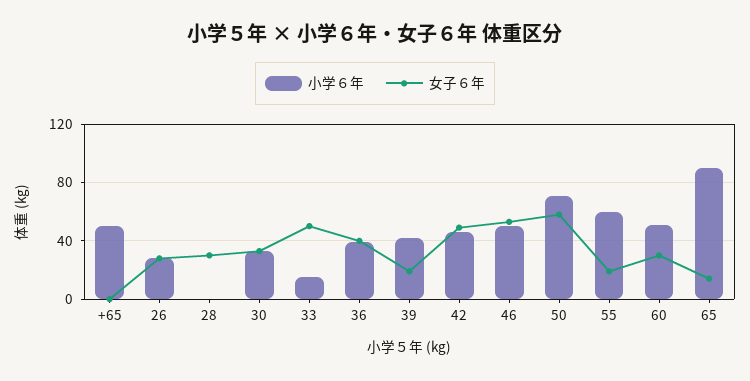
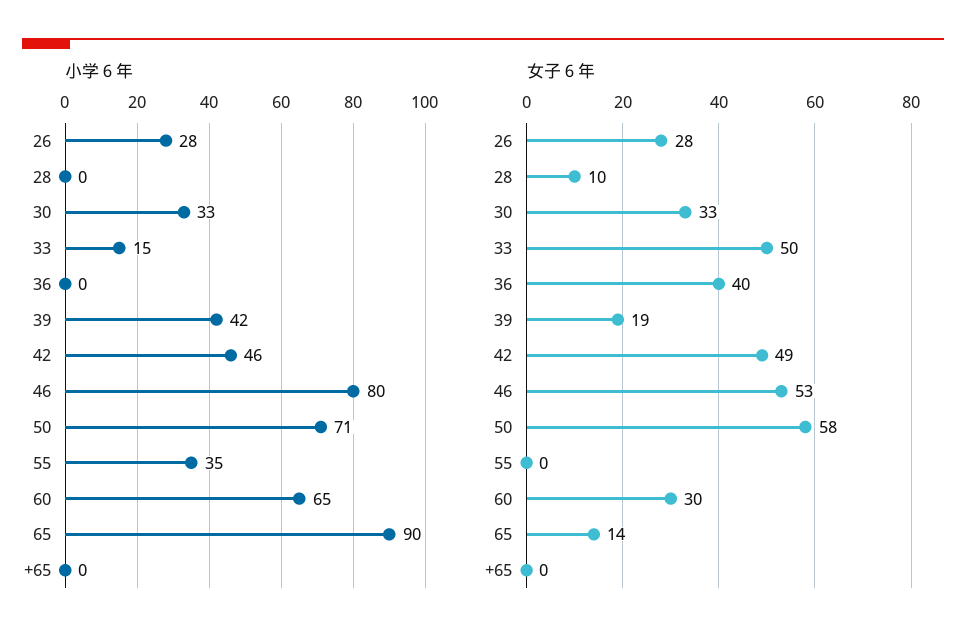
小学６年, +65: 50 -> 0
女子６年, 28: 30 -> 10
小学６年, 36: 40 -> 0
小学６年, 46: 50 -> 80
小学６年, 55: 60 -> 35
女子６年, 55: 20 -> 0
小学６年, 60: 50 -> 65

